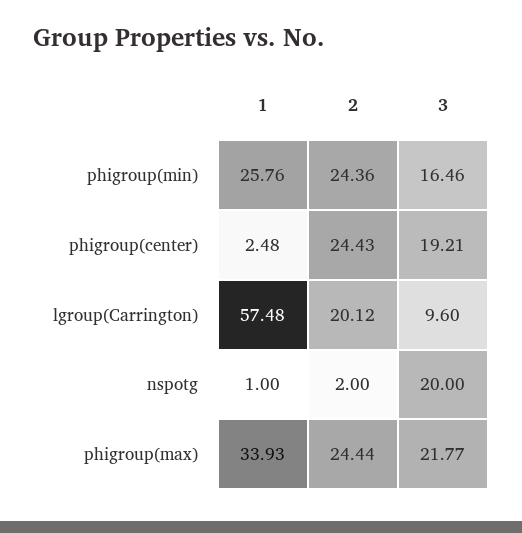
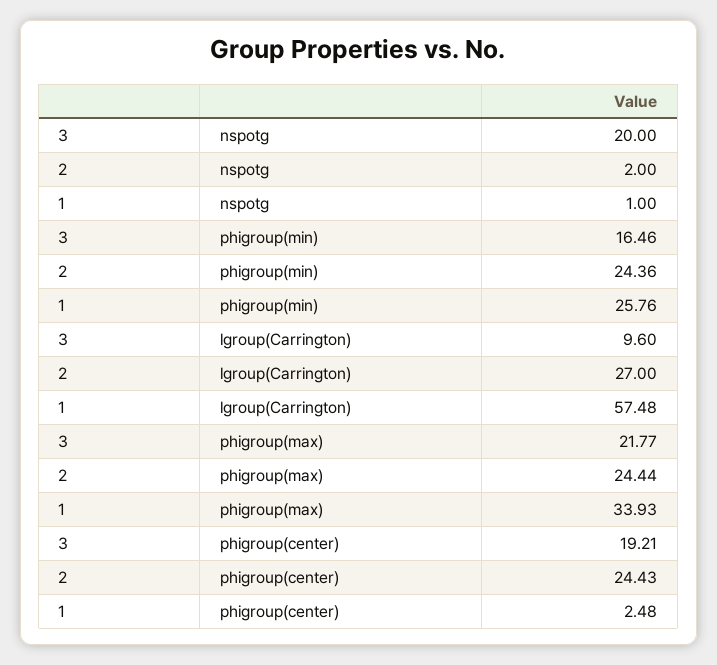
2, lgroup(Carrington): 20.12 -> 27

